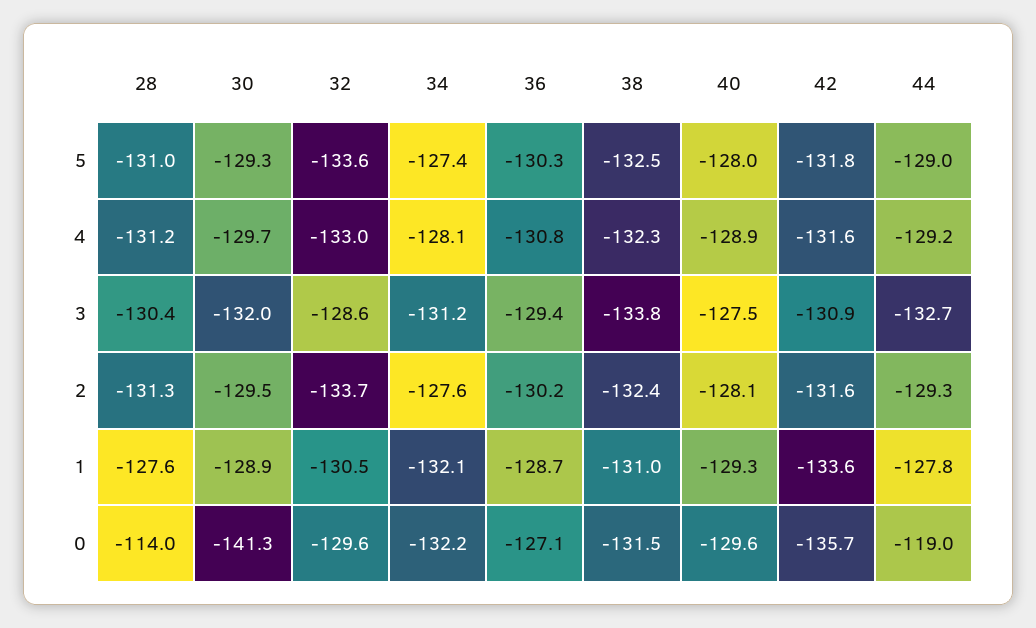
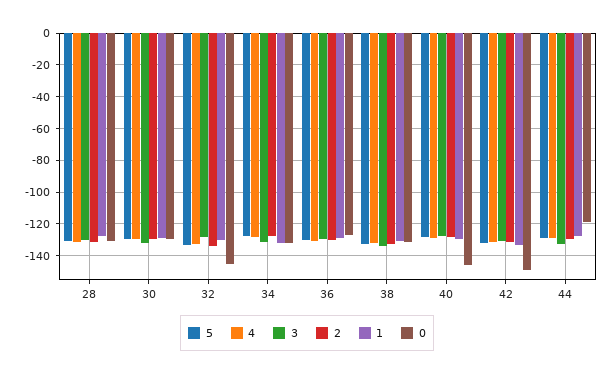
0, 28: -114 -> -130
0, 30: -141.3 -> -130
0, 32: -129.6 -> -145
0, 40: -129.6 -> -145
0, 42: -135.7 -> -150

